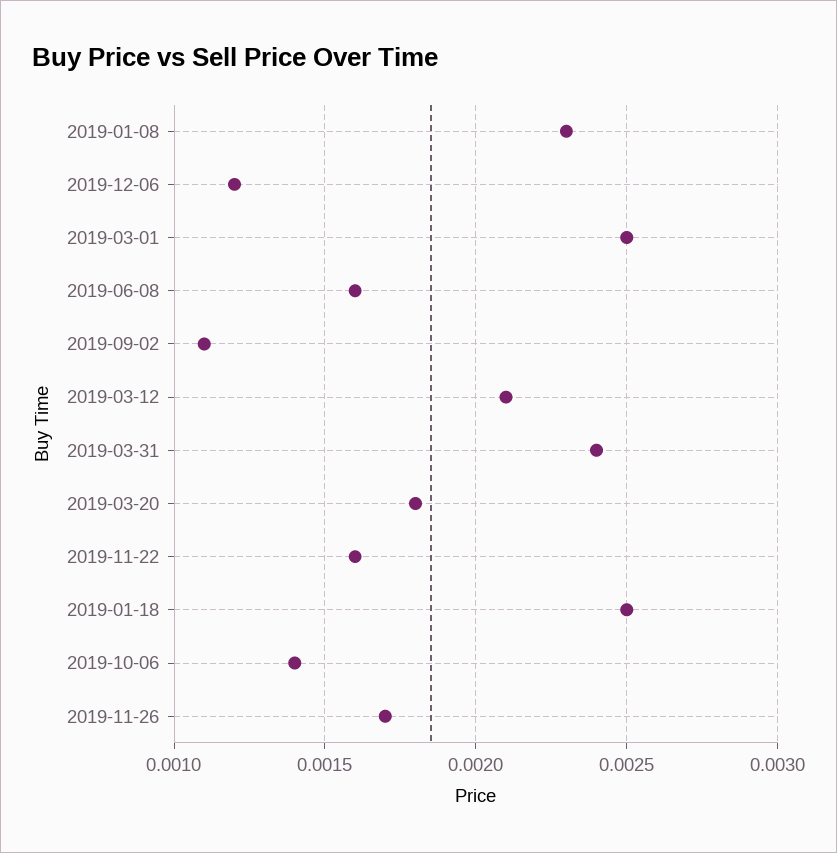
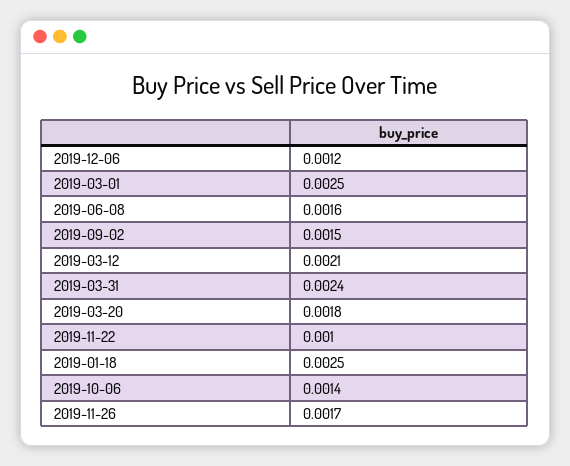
2019-01-08: 0.0023 -> none
2019-09-02: 0.0011 -> 0.0015
2019-11-22: 0.0016 -> 0.001

